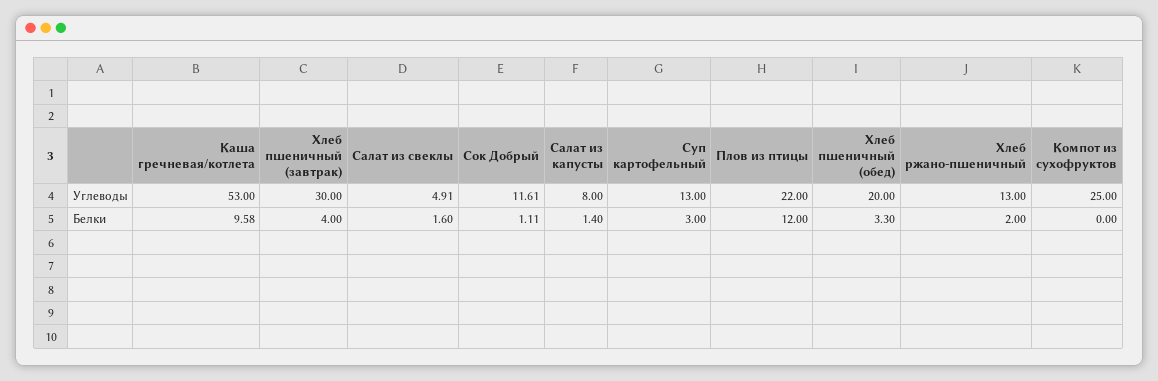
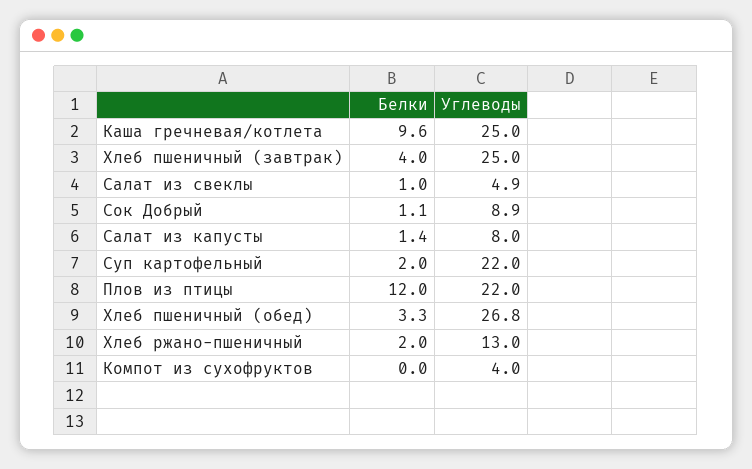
Каша гречневая/котлета, Углеводы: 53 -> 25
Хлеб пшеничный (завтрак), Углеводы: 30 -> 25
Сок Добрый, Углеводы: 11.61 -> 8.9
Суп картофельный, Углеводы: 13 -> 22
Хлеб пшеничный (обед), Углеводы: 20 -> 26.8
Компот из сухофруктов, Углеводы: 25 -> 4
Салат из свеклы, Белки: 1.6 -> 1
Суп картофельный, Белки: 3 -> 2

